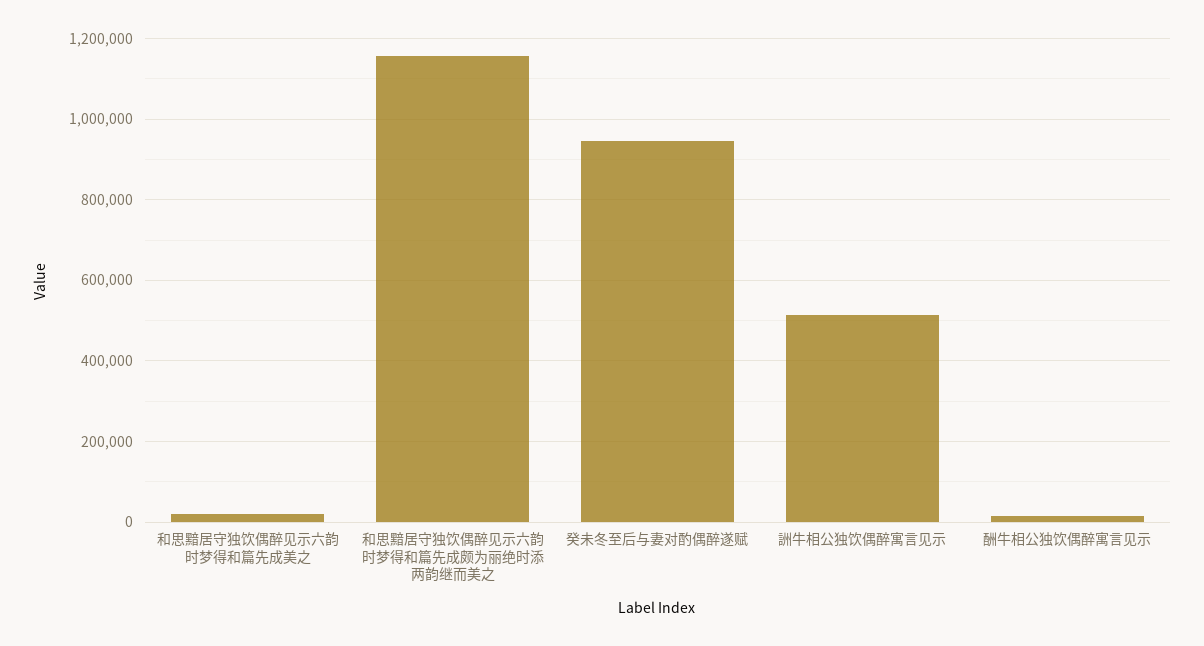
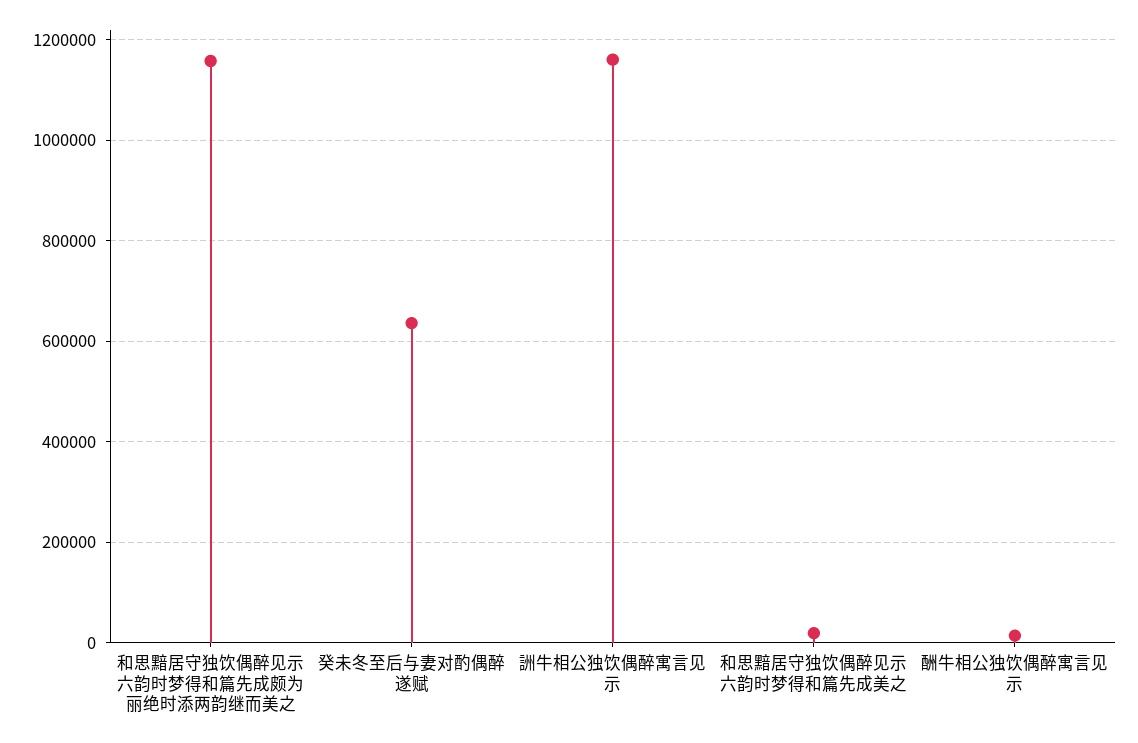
癸未冬至后与妻对酌偶醉遂赋: 940000 -> 640000
詶牛相公独饮偶醉寓言见示: 520000 -> 1160000

